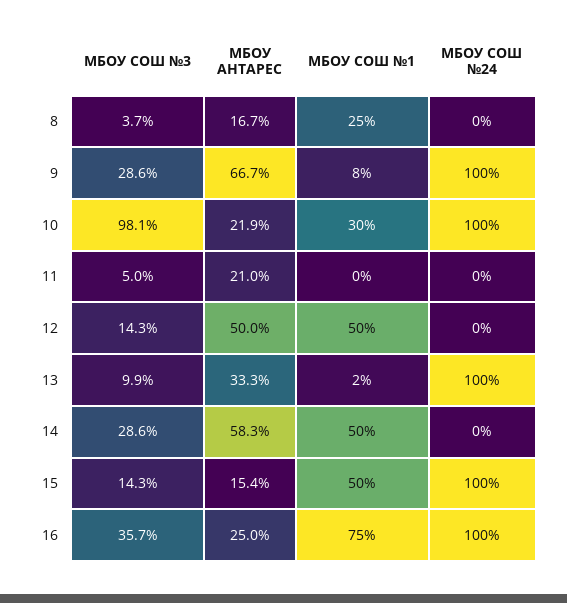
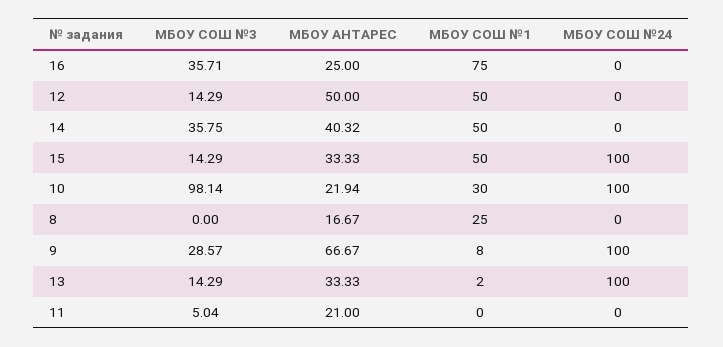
МБОУ СОШ №3, 8: 3.7 -> 0
МБОУ СОШ №3, 13: 9.9 -> 14.29
МБОУ СОШ №3, 14: 28.6 -> 35.75
МБОУ АНТАРЕС, 14: 58.3 -> 40.32
МБОУ АНТАРЕС, 15: 15.4 -> 33.33
МБОУ СОШ №24, 16: 100 -> 0

